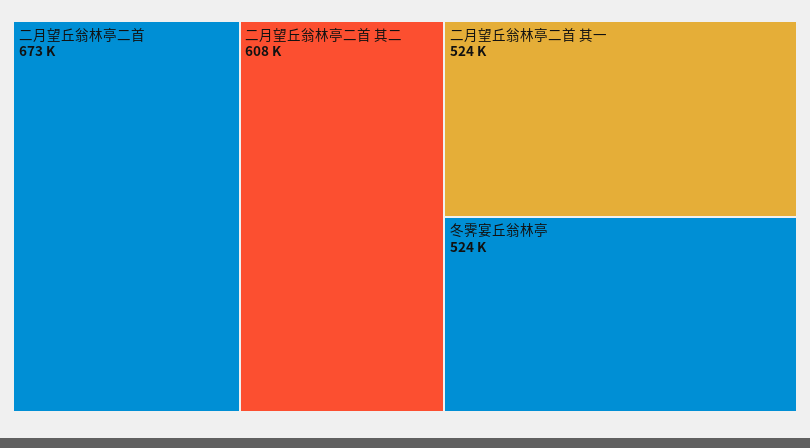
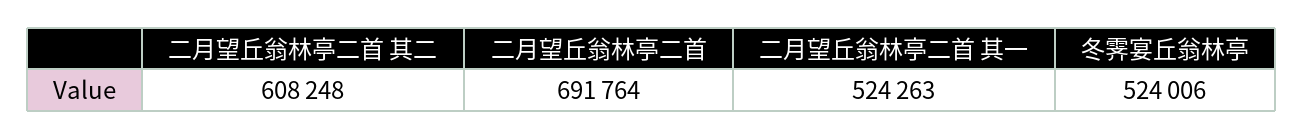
二月望丘翁林亭二首: 673000 -> 691764

